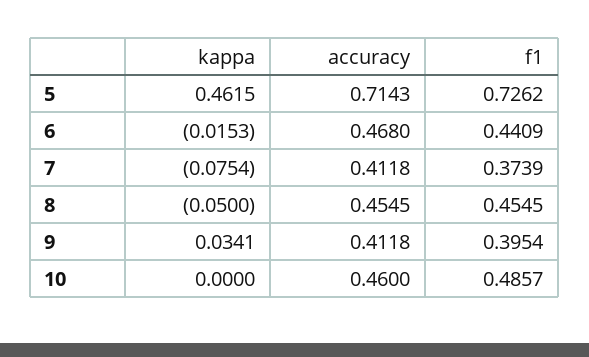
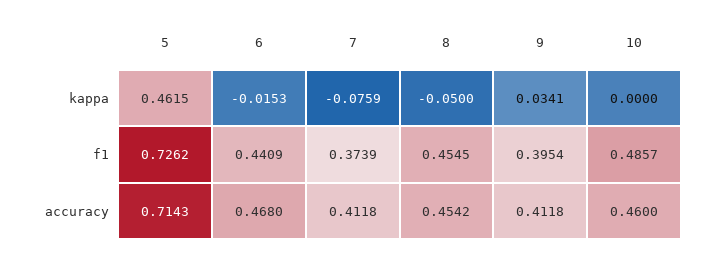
kappa, 7: -0.0754 -> -0.0759
accuracy, 8: 0.4545 -> 0.4542

